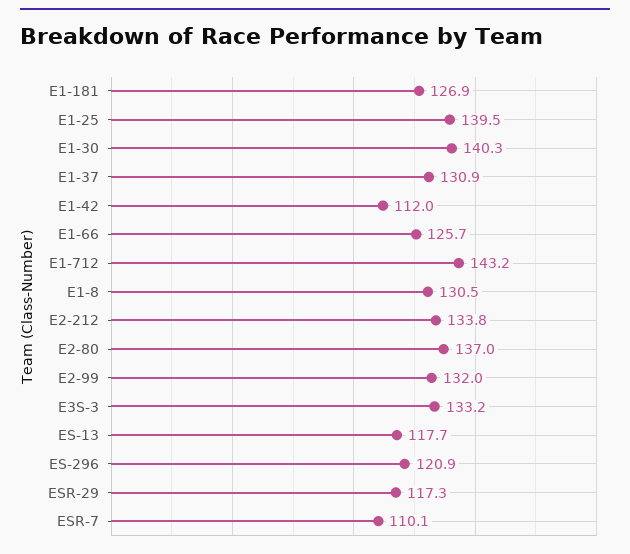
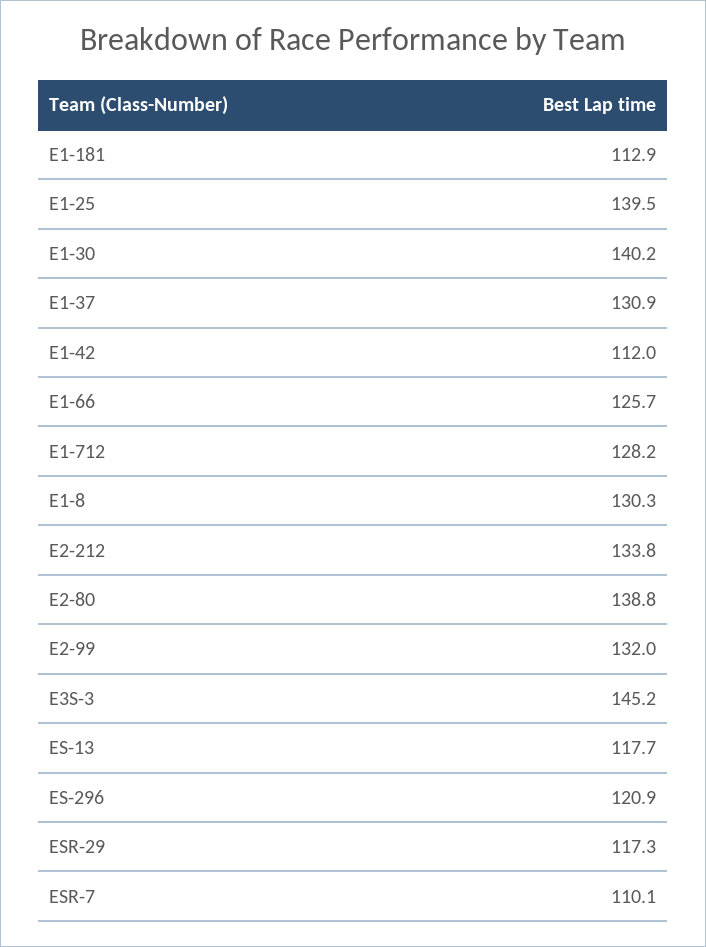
E1-181: 126.9 -> 112.9
E1-30: 140.3 -> 140.2
E1-712: 143.2 -> 128.2
E1-8: 130.5 -> 130.3
E2-80: 137 -> 138.8
E3S-3: 133.2 -> 145.2

